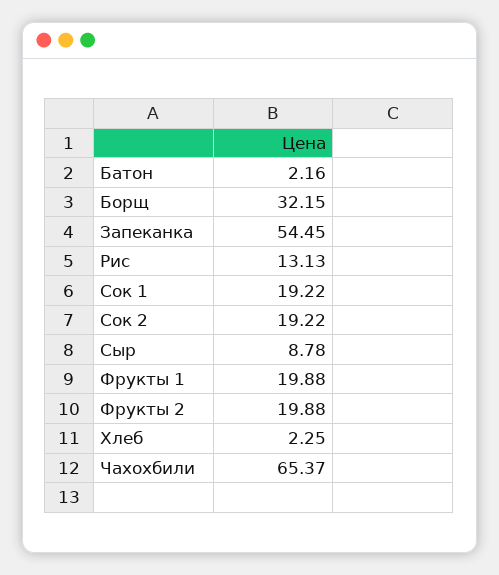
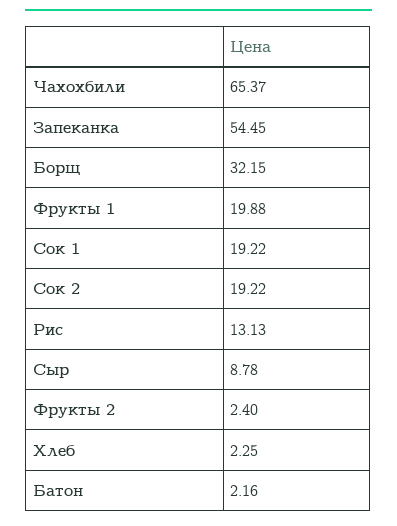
Фрукты 2: 19.88 -> 2.4

